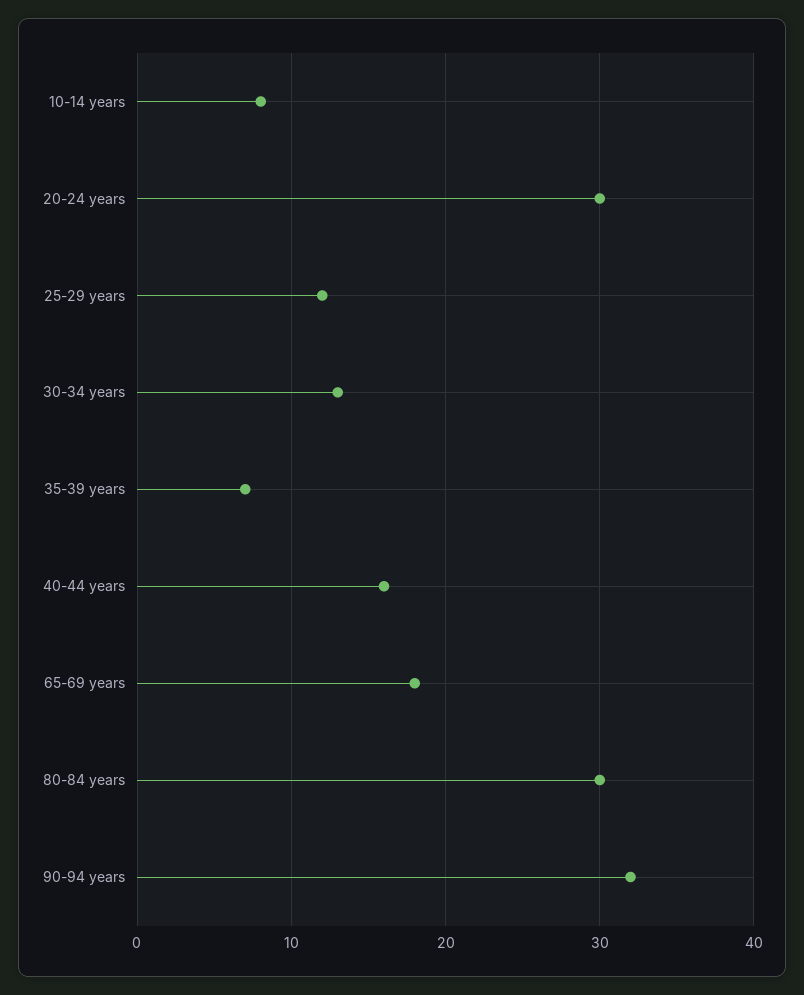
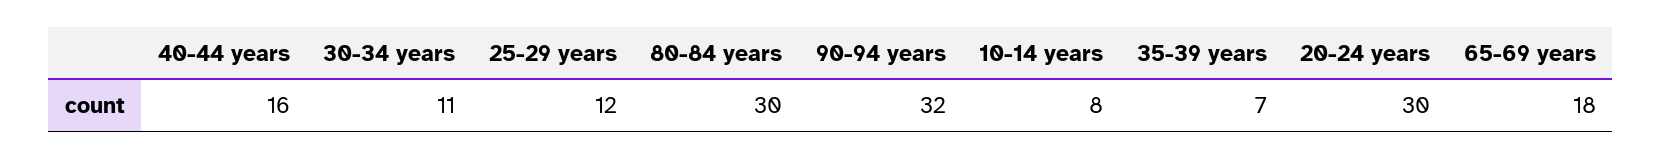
30-34 years: 13 -> 11

